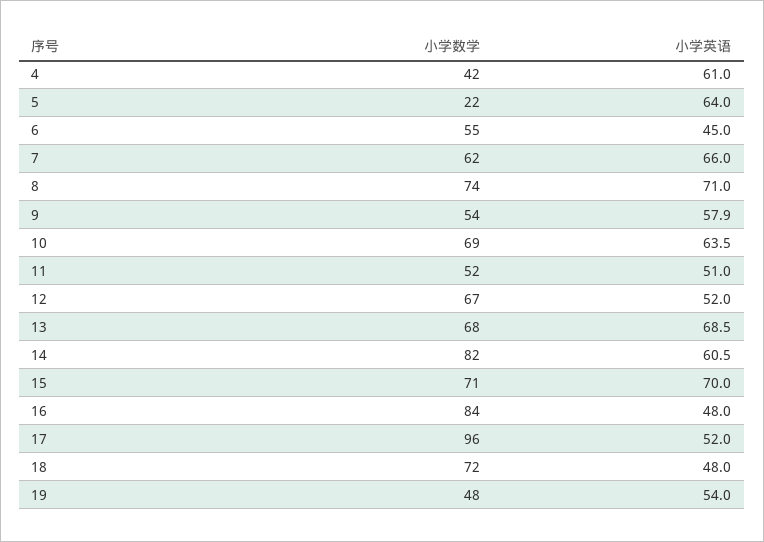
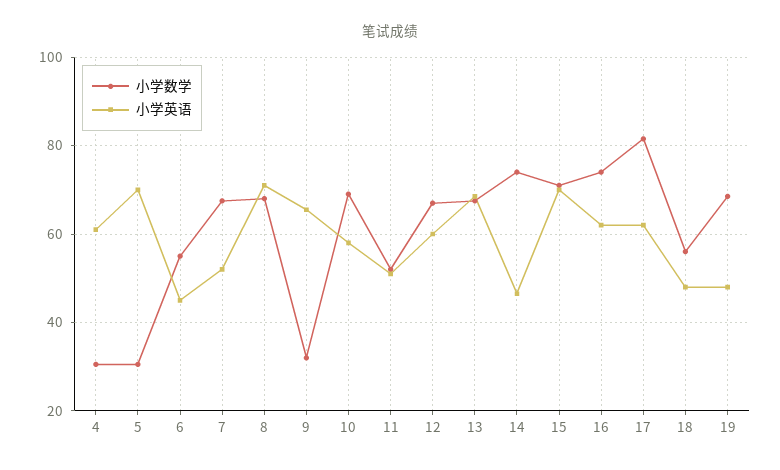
小学数学, 4: 42 -> 30
小学数学, 5: 22 -> 30
小学英语, 5: 64 -> 70
小学数学, 7: 62 -> 68
小学英语, 7: 66 -> 52
小学数学, 8: 74 -> 68
小学数学, 9: 54 -> 32
小学英语, 9: 57.9 -> 66
小学英语, 10: 63.5 -> 58
小学英语, 12: 52 -> 60
小学数学, 14: 82 -> 74
小学英语, 14: 60.5 -> 46
小学数学, 16: 84 -> 74
小学英语, 16: 48 -> 62
小学数学, 17: 96 -> 82
小学英语, 17: 52 -> 62
小学数学, 18: 72 -> 56
小学数学, 19: 48 -> 68
小学英语, 19: 54 -> 48

